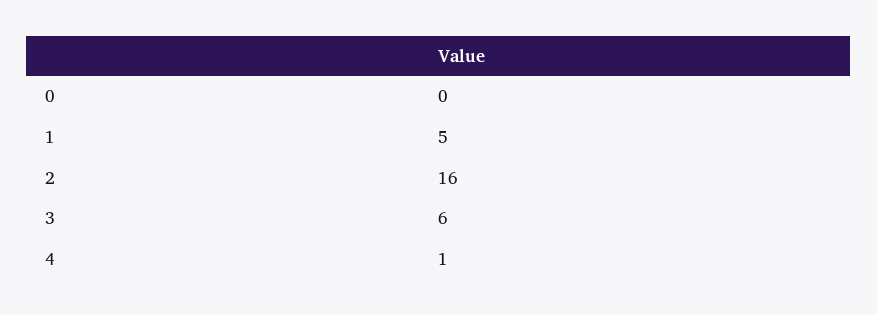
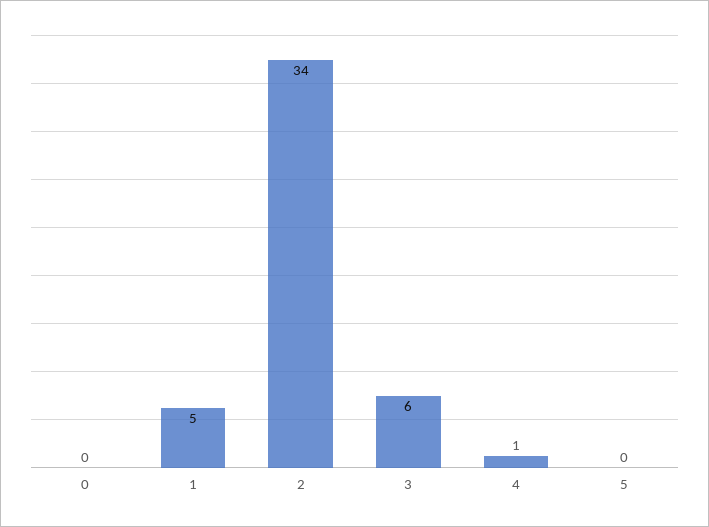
2: 16 -> 34
5: none -> 0

